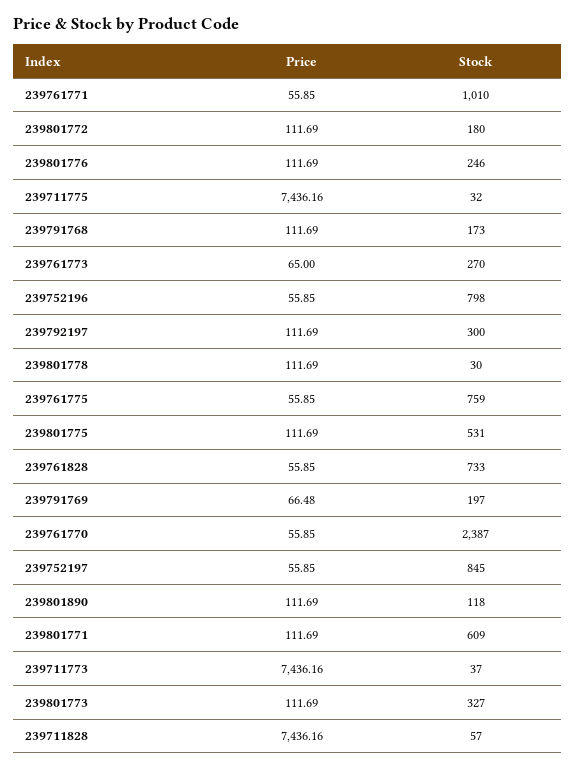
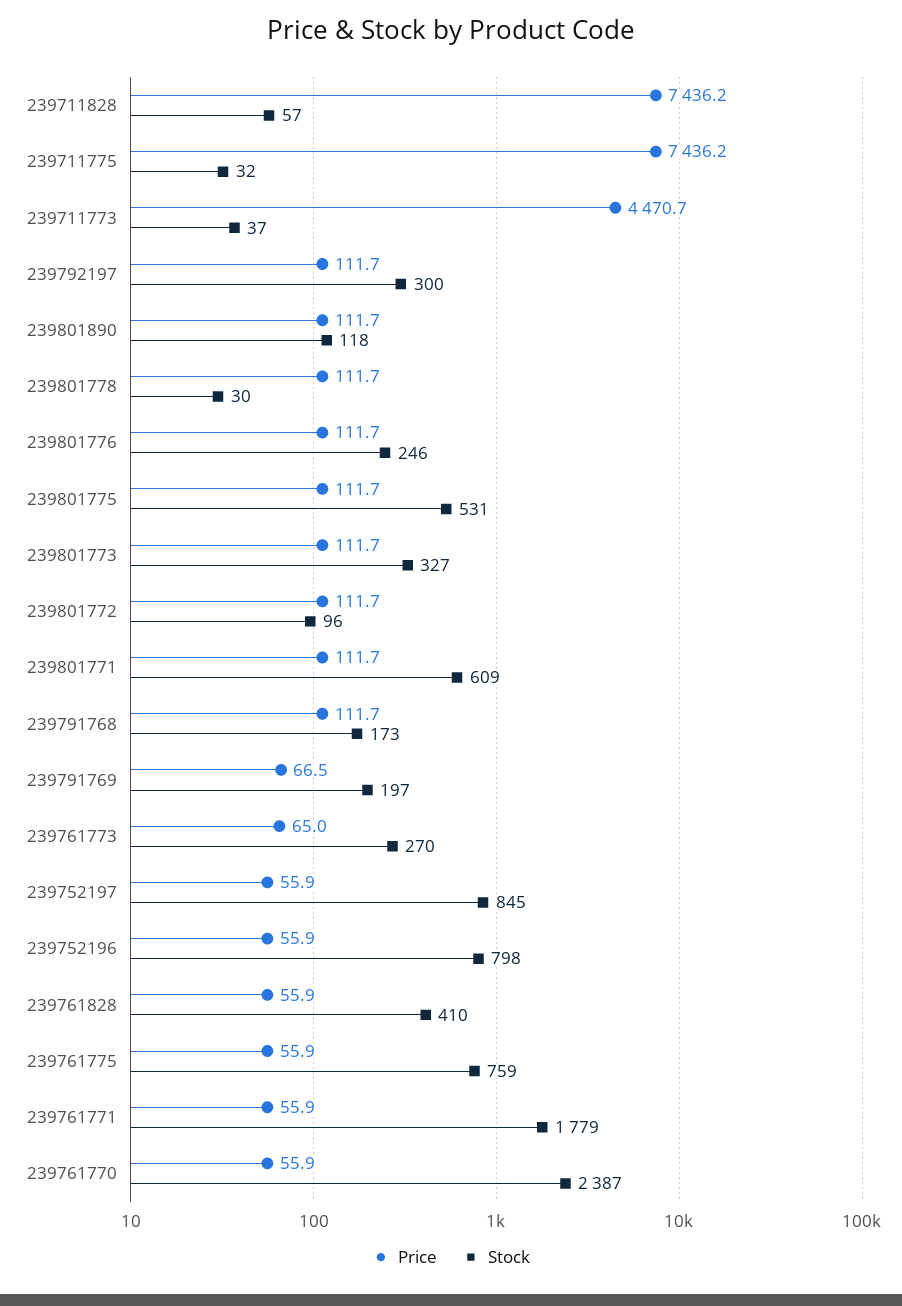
Stock, 239761771: 1010 -> 1779
Stock, 239801772: 180 -> 96
Stock, 239761828: 733 -> 410
Price, 239711773: 7436.16 -> 4470.7

